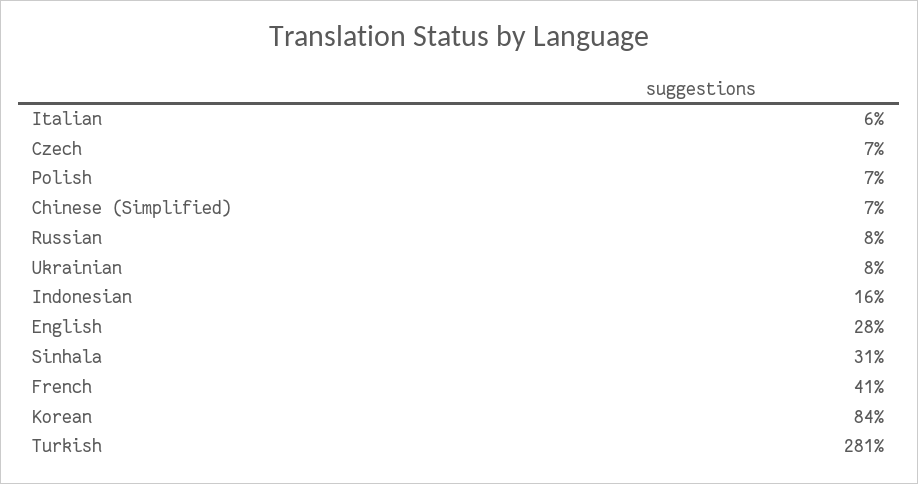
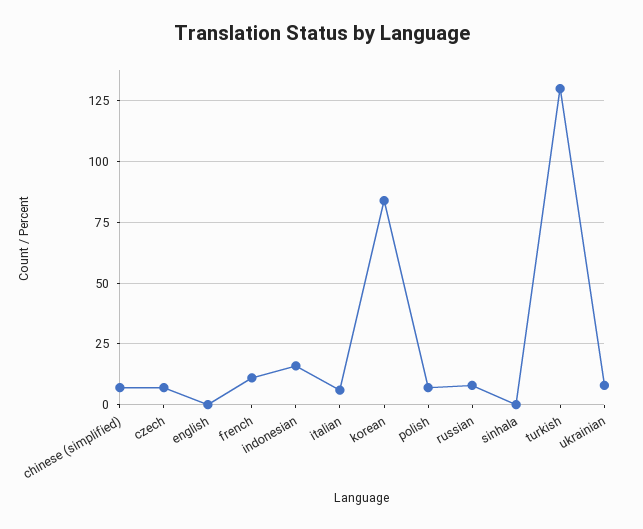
English: 28 -> 0
Sinhala: 31 -> 0
French: 41 -> 10
Turkish: 281 -> 130

